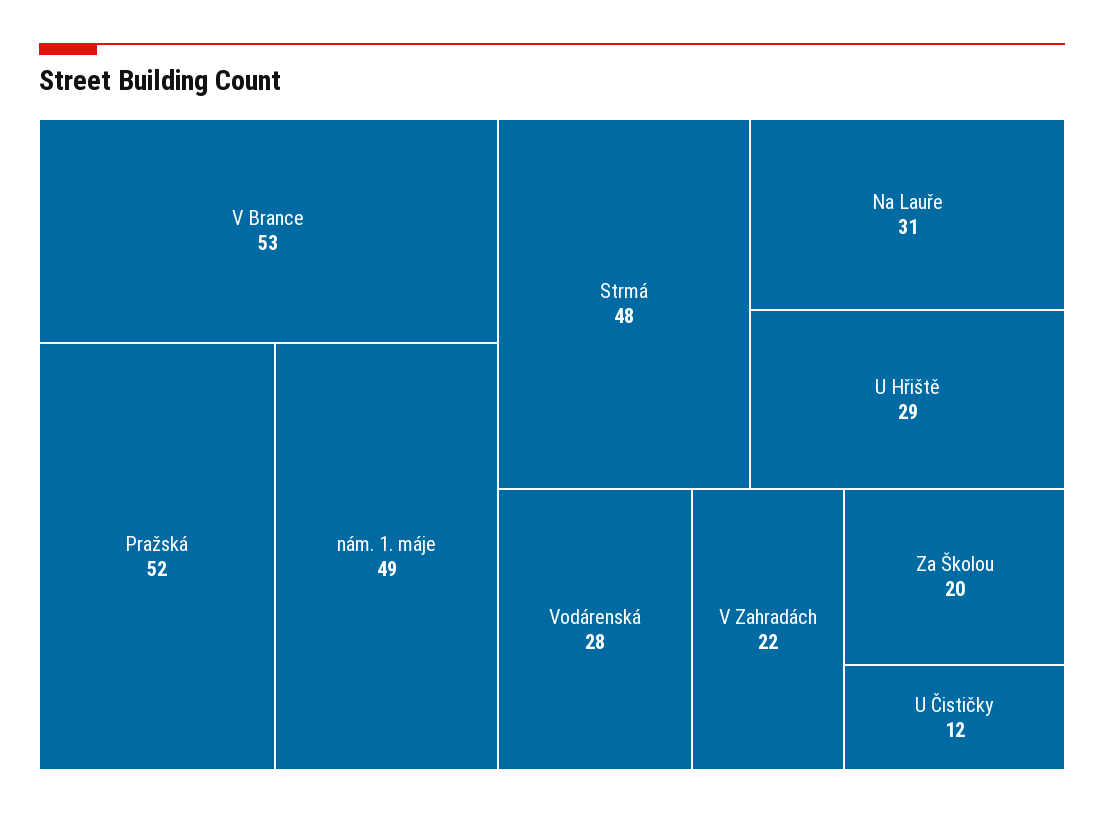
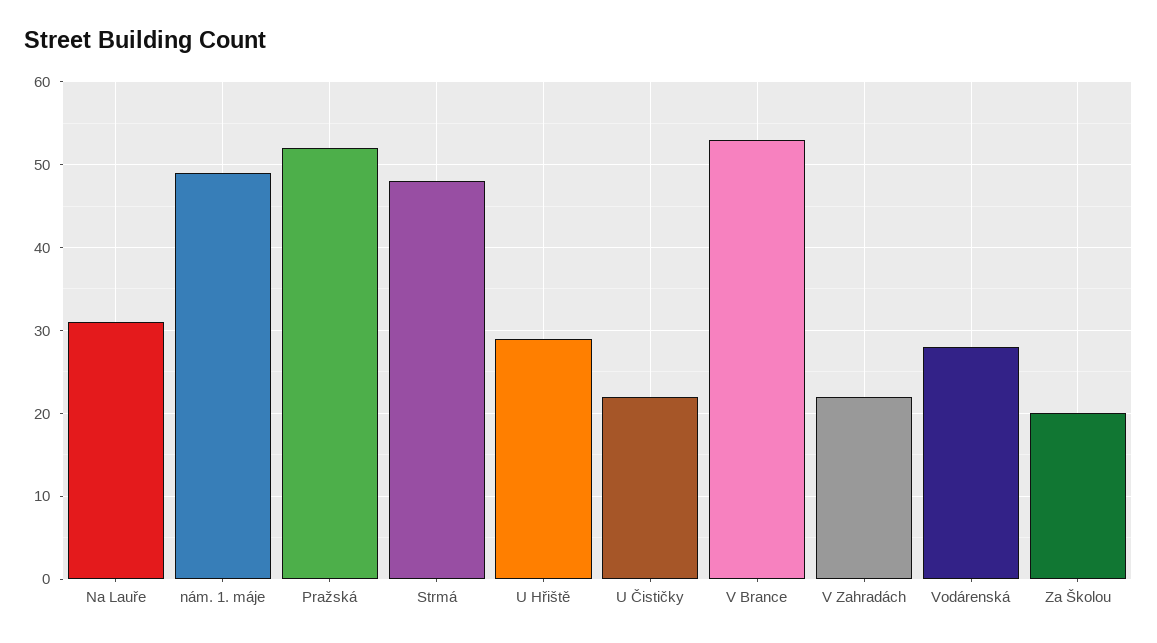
U Čističky: 12 -> 22

